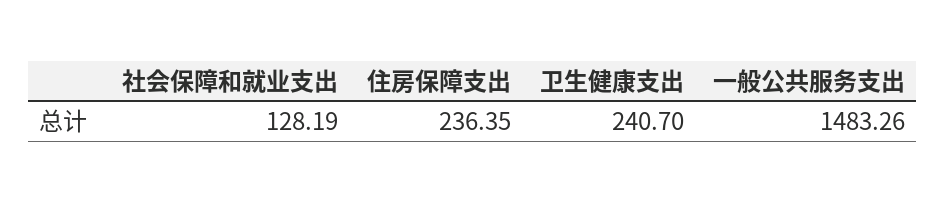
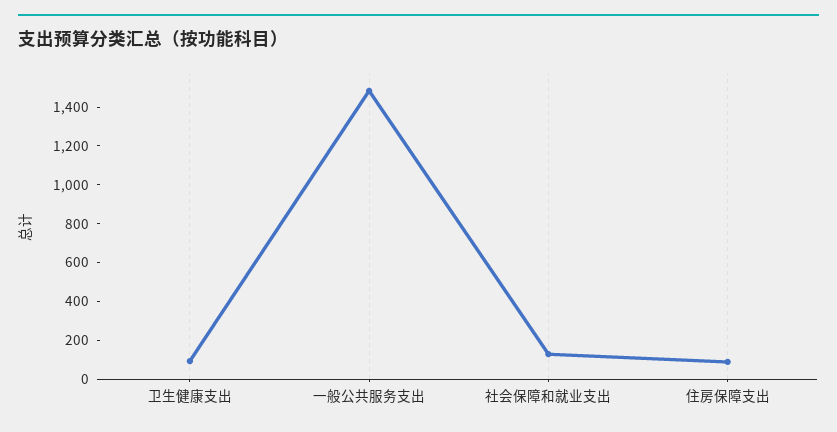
住房保障支出: 236.35 -> 100
卫生健康支出: 240.7 -> 100

